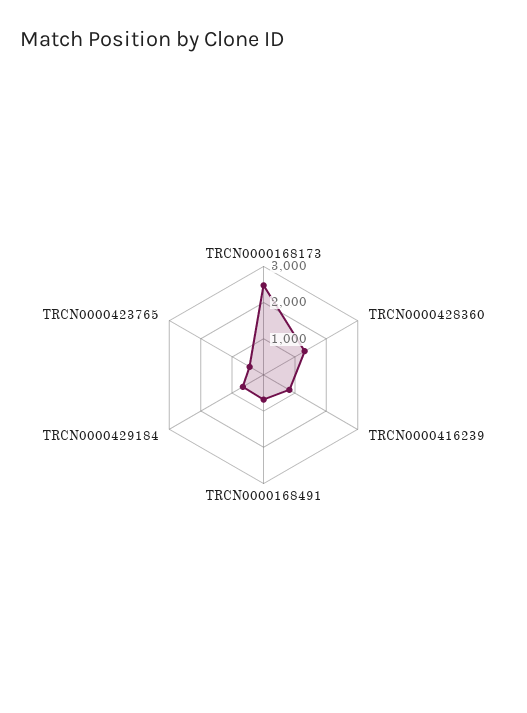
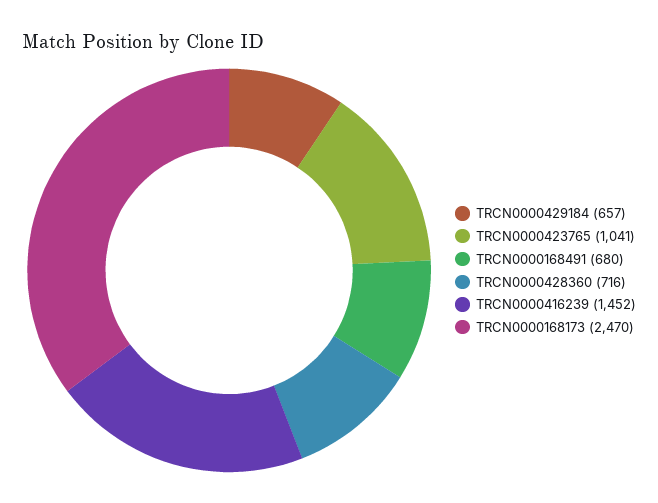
TRCN0000428360: 1250 -> 716
TRCN0000416239: 750 -> 1452
TRCN0000423765: 500 -> 1041

